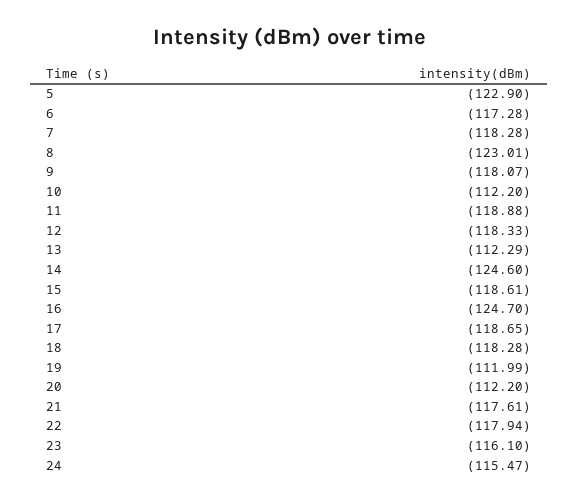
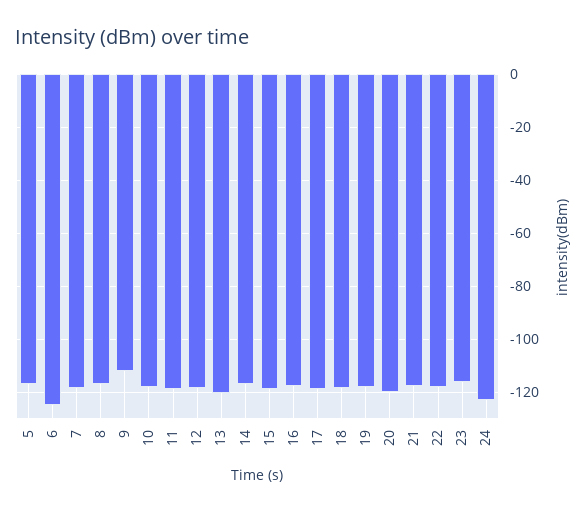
5: -122.9 -> -117.5
6: -117.28 -> -125
8: -123.01 -> -117.5
9: -118.07 -> -112.5
10: -112.2 -> -117.5
13: -112.29 -> -120
14: -124.6 -> -117.5
16: -124.7 -> -117.5
19: -111.99 -> -117.5
20: -112.2 -> -120
24: -115.47 -> -122.5

